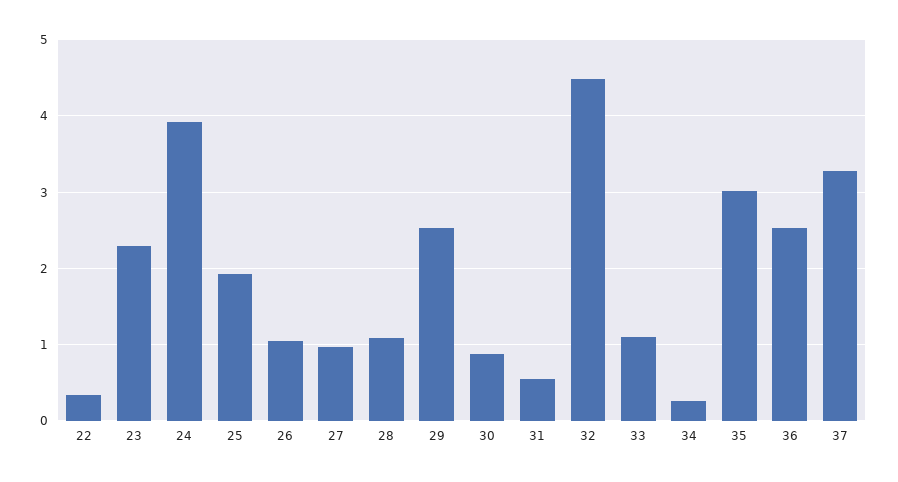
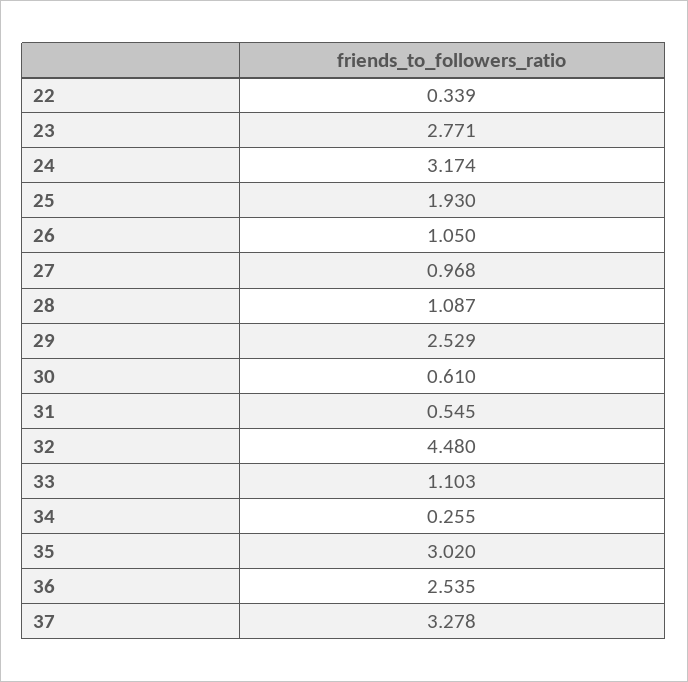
23: 2.3 -> 2.771
24: 3.9 -> 3.174
30: 0.9 -> 0.61

